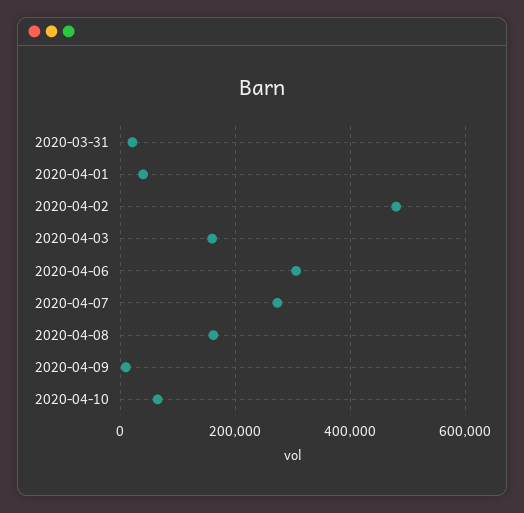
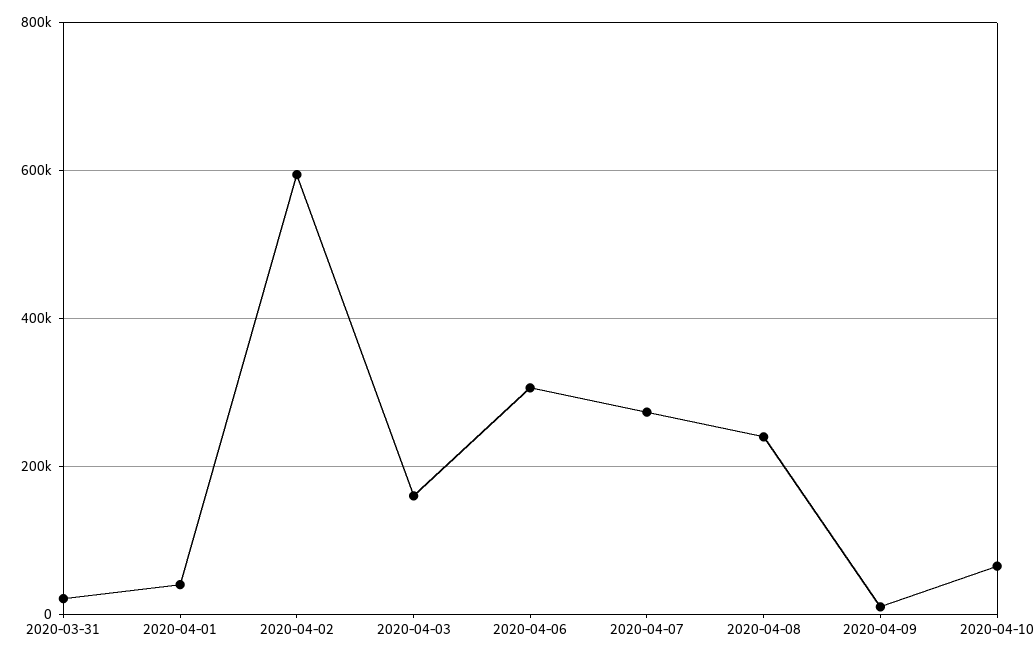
2020-04-02: 480000 -> 600000
2020-04-08: 160000 -> 240000

